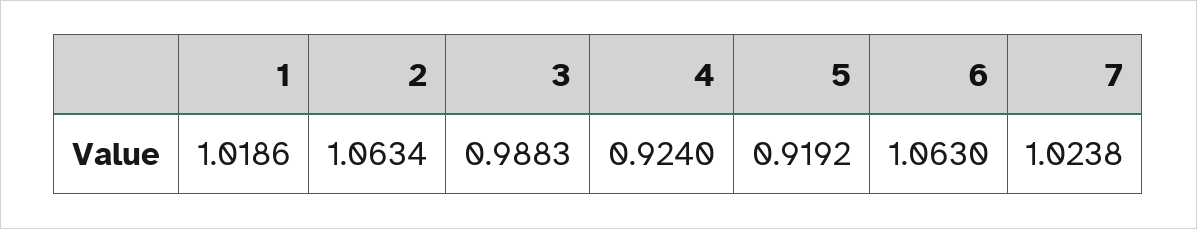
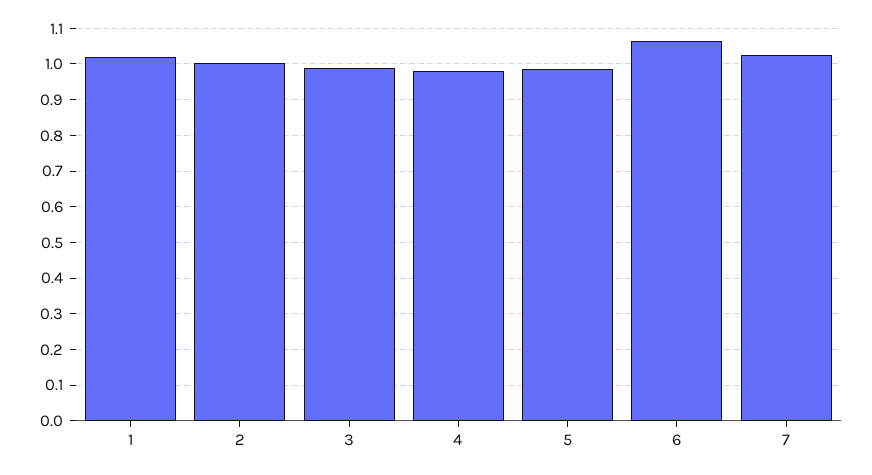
2: 1.0634 -> 1
4: 0.924 -> 0.98
5: 0.9192 -> 0.98

